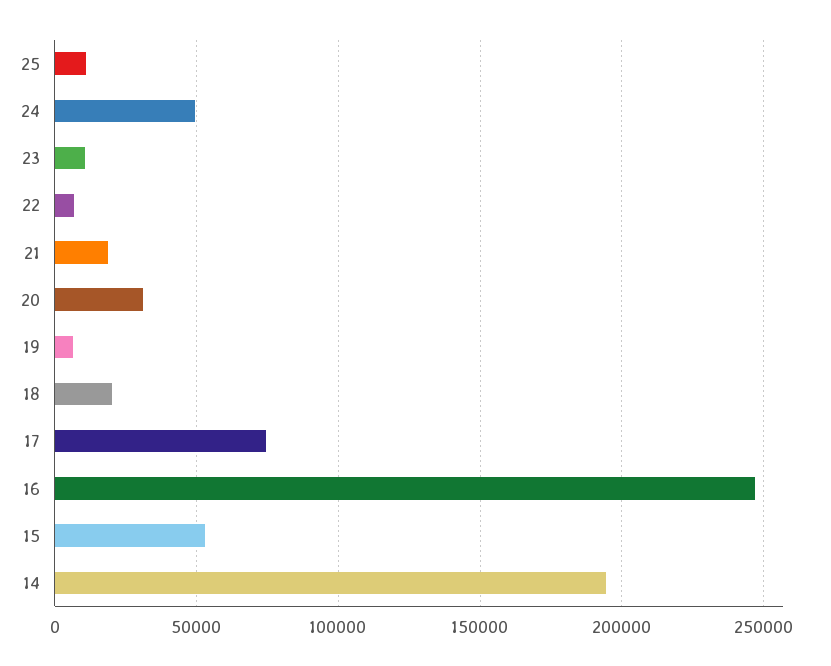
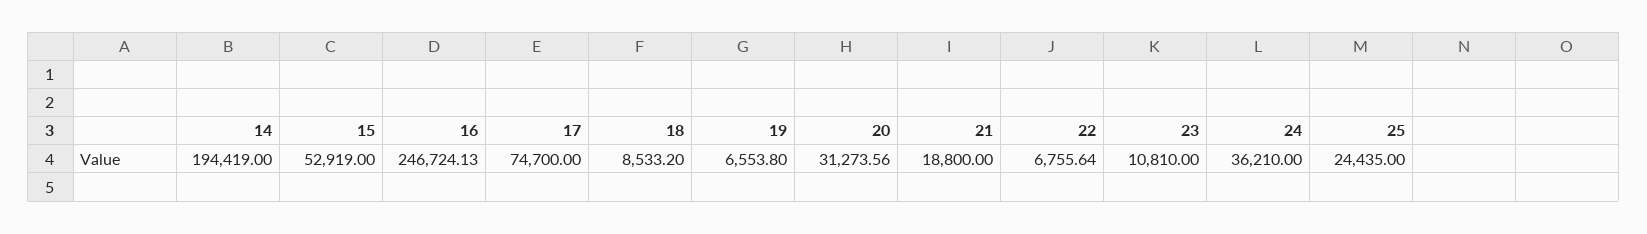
25: 10000 -> 24435
24: 50000 -> 36210
18: 20000 -> 8533.2

